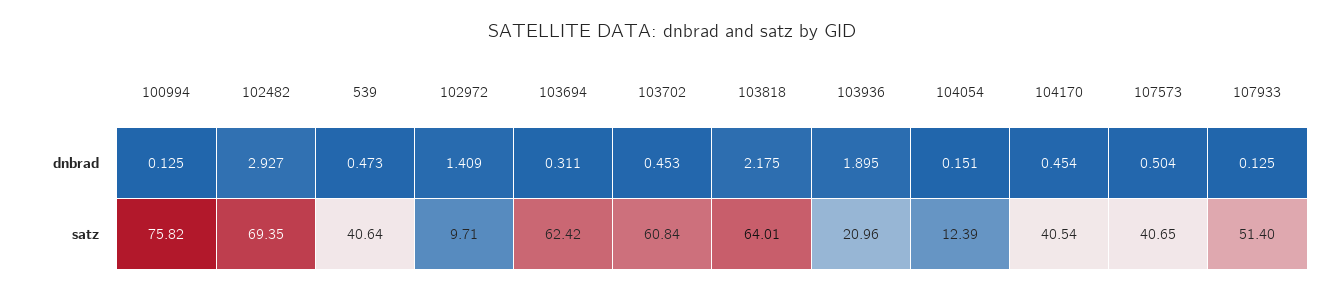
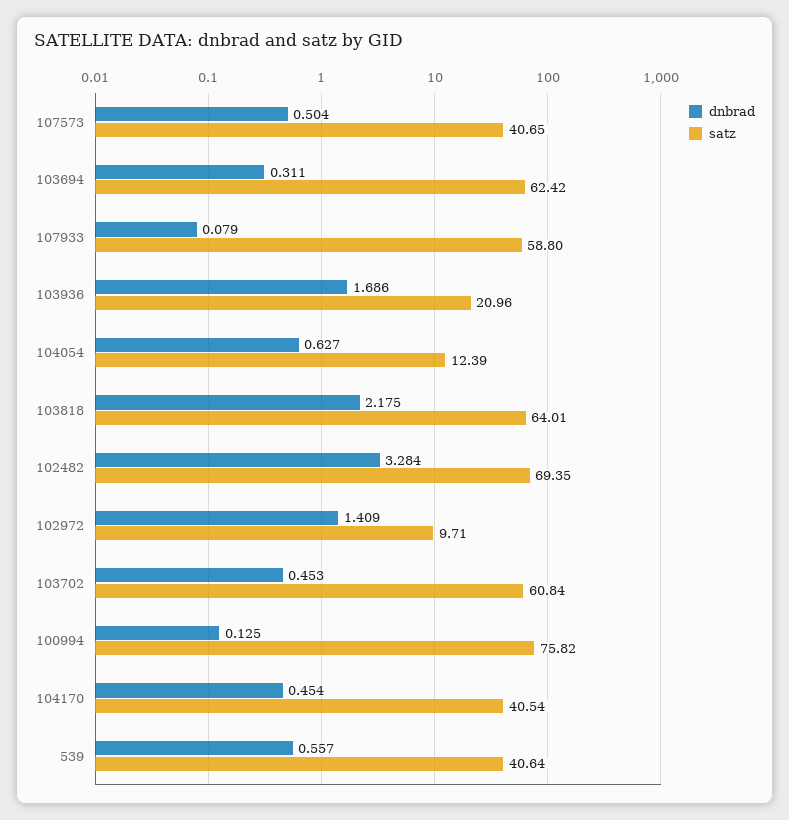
dnbrad, 102482: 2.927 -> 3.284
dnbrad, 539: 0.473 -> 0.557
dnbrad, 103936: 1.895 -> 1.686
dnbrad, 104054: 0.151 -> 0.627
dnbrad, 107933: 0.125 -> 0.079
satz, 107933: 51.4 -> 58.8

